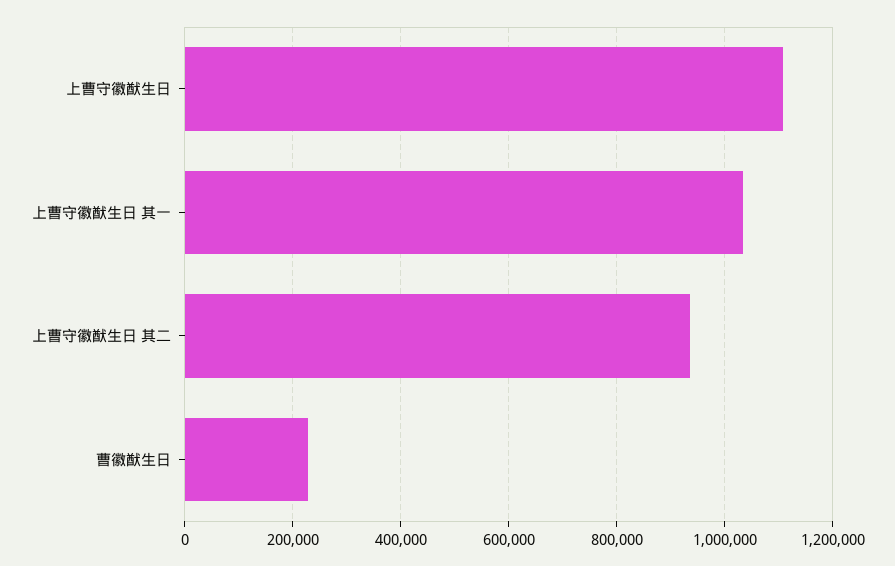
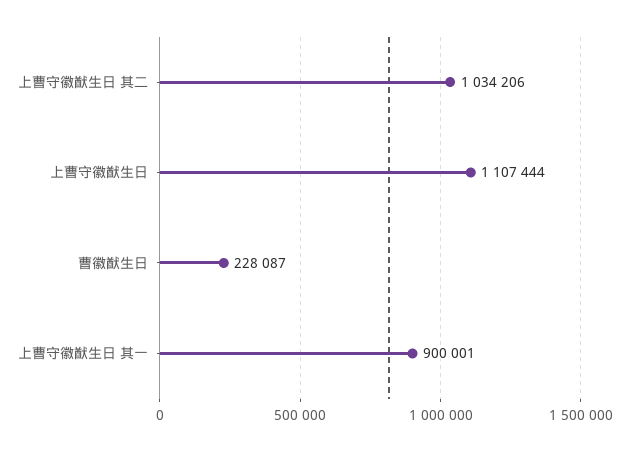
上曹守徽猷生日 其一: 1040000 -> 900001
上曹守徽猷生日 其二: 940000 -> 1034206

